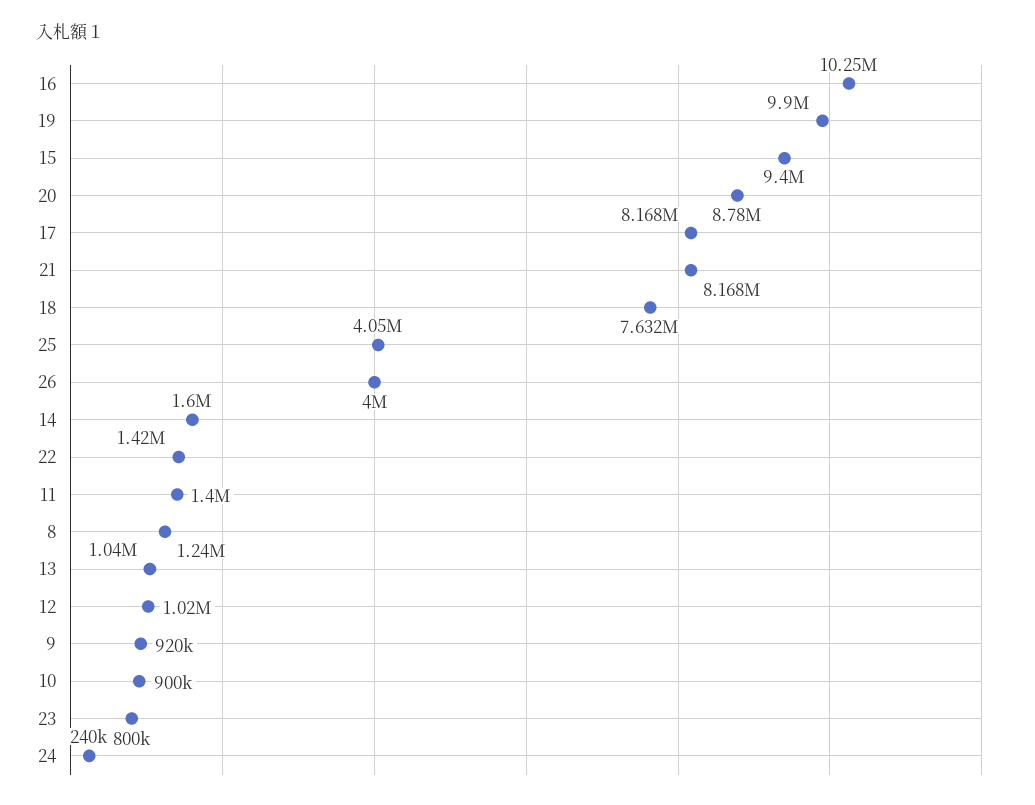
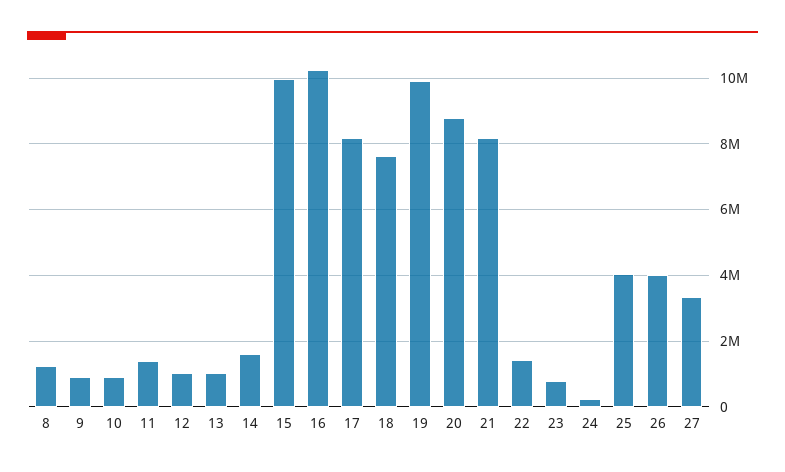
15: 9400000 -> 10000000
27: none -> 3400000

